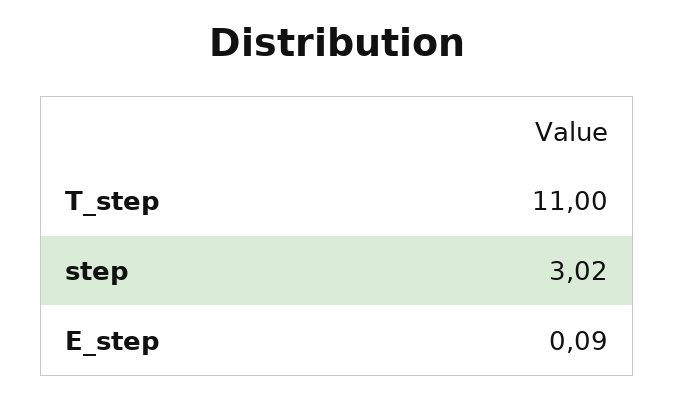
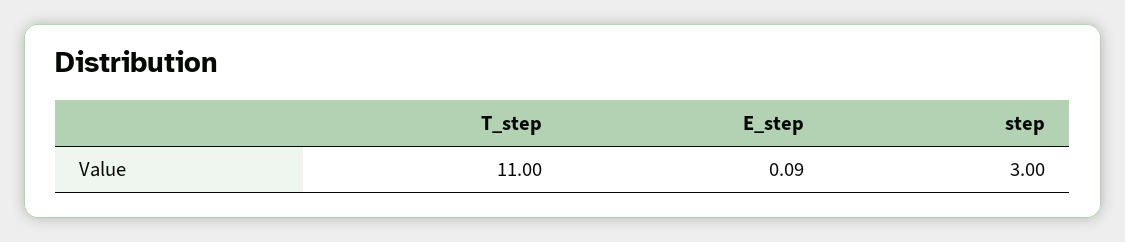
step: 3.02 -> 3

